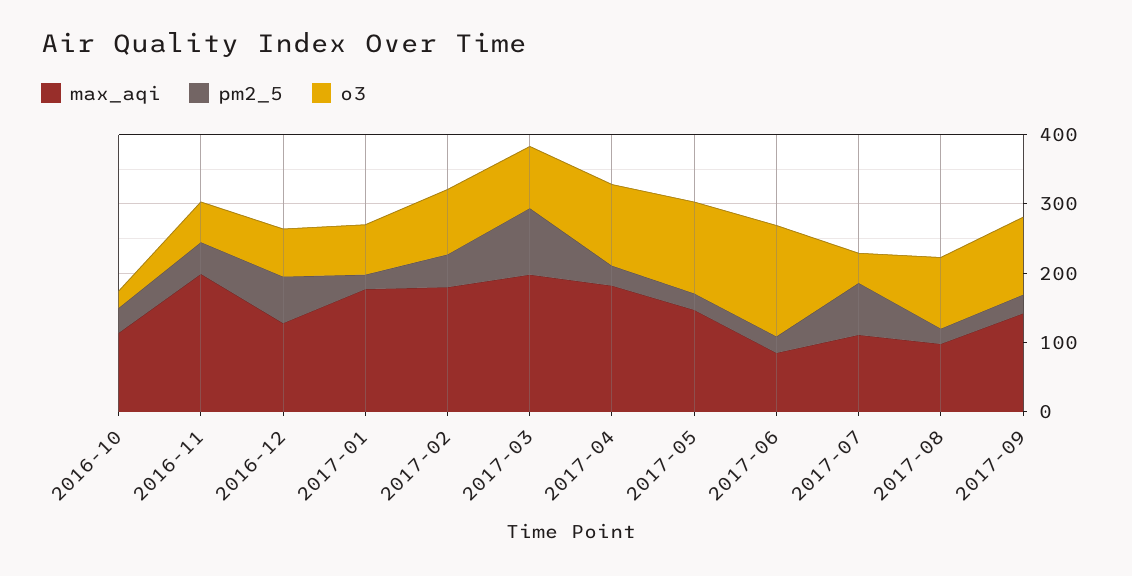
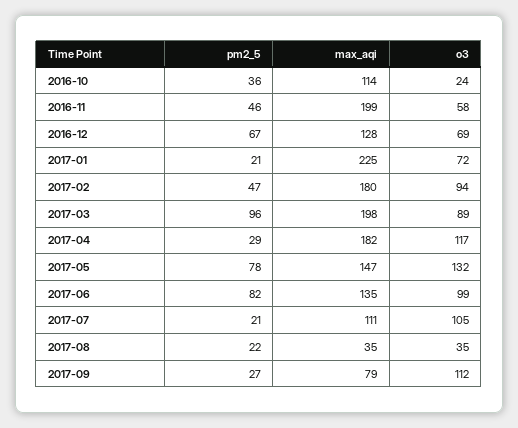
max_aqi, 2017-01: 180 -> 225
pm2_5, 2017-05: 20 -> 78
max_aqi, 2017-06: 80 -> 135
pm2_5, 2017-06: 20 -> 82
o3, 2017-06: 160 -> 99
pm2_5, 2017-07: 80 -> 21
o3, 2017-07: 40 -> 105
max_aqi, 2017-08: 100 -> 35
o3, 2017-08: 100 -> 35
max_aqi, 2017-09: 140 -> 79

